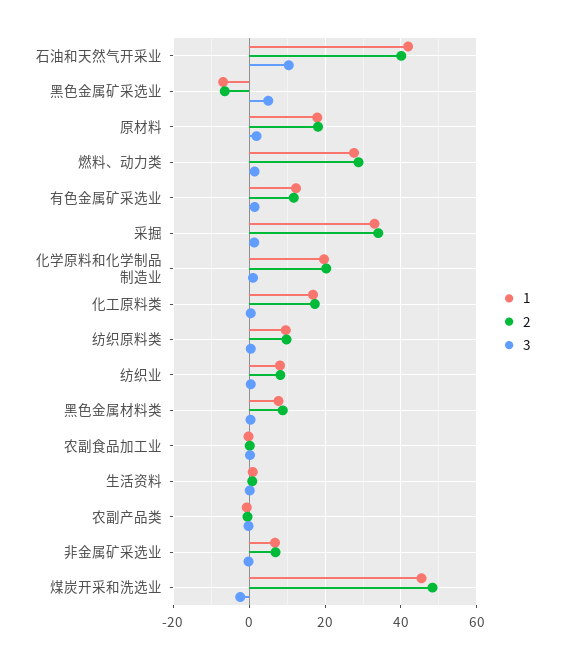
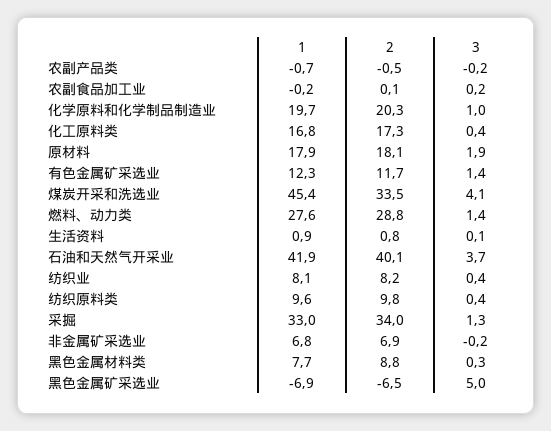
3, 石油和天然气开采业: 10 -> 3.7
2, 煤炭开采和洗选业: 48 -> 33.5
3, 煤炭开采和洗选业: -2 -> 4.1

